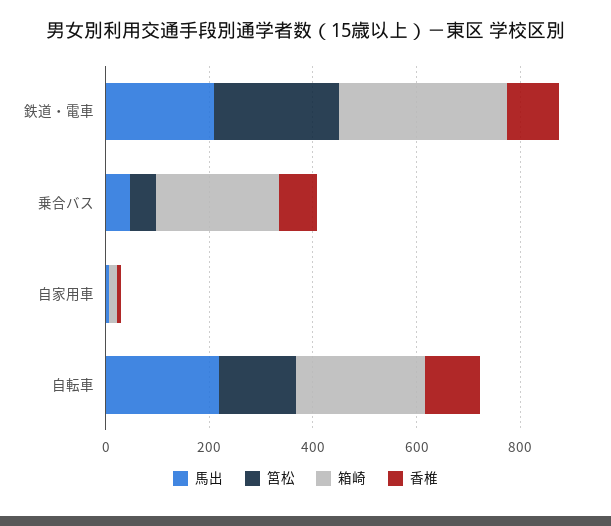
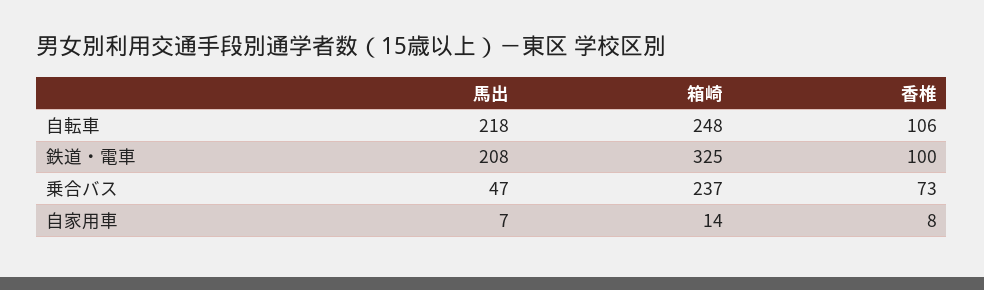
筥松, 鉄道・電車: 250 -> none
筥松, 乗合バス: 50 -> none
筥松, 自家用車: 0 -> none
筥松, 自転車: 150 -> none

